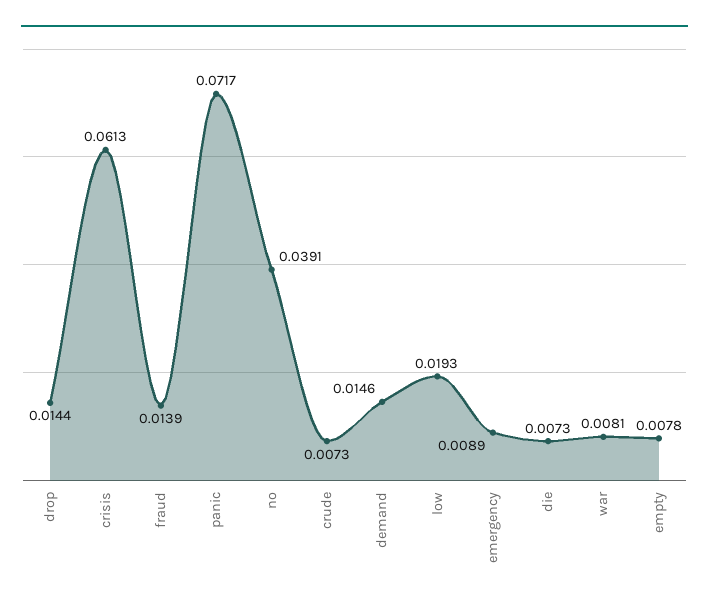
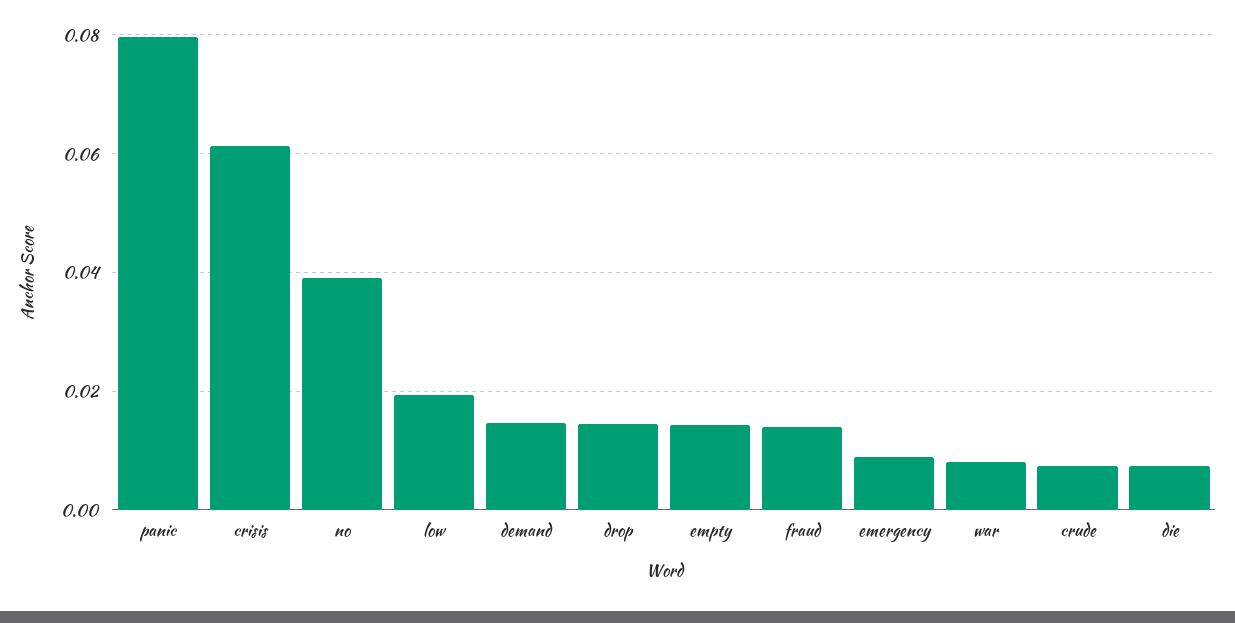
panic: 0.0717 -> 0.08
empty: 0.0078 -> 0.014

